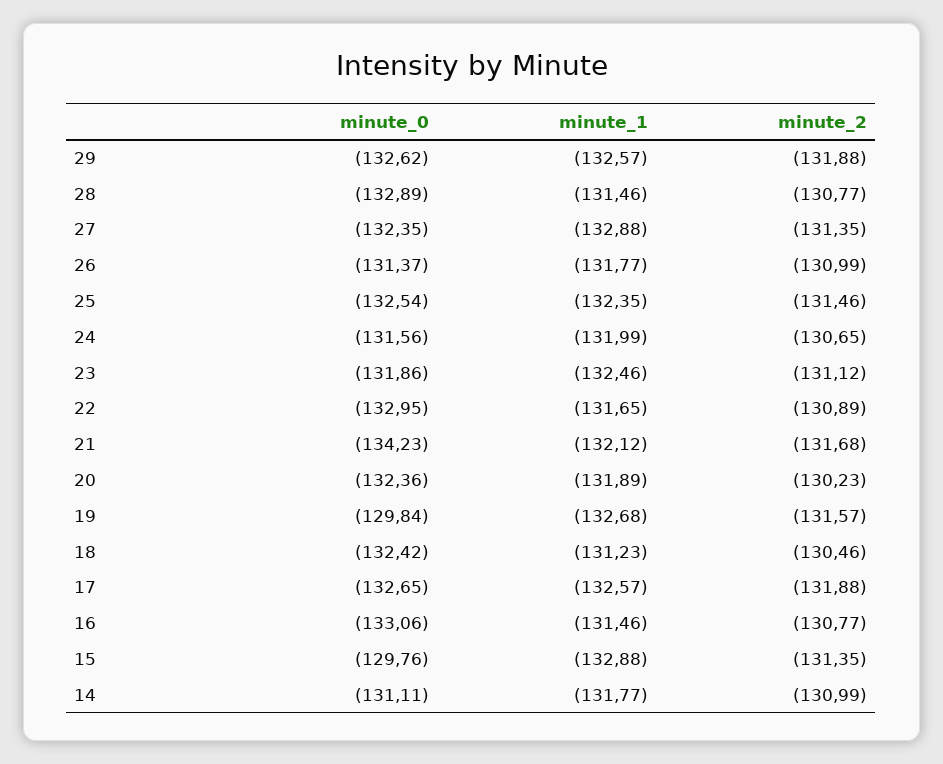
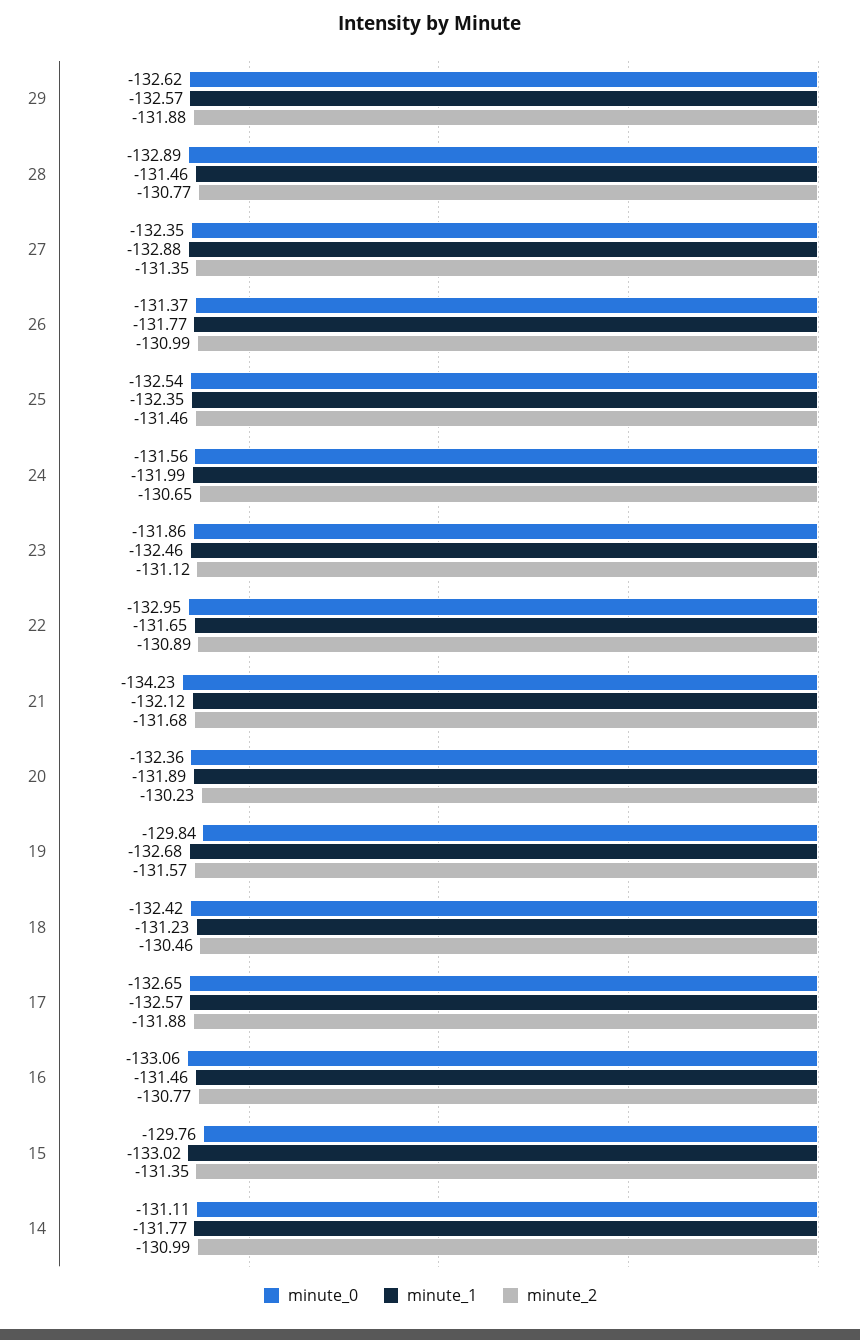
minute_1, 15: -132.88 -> -133.02

